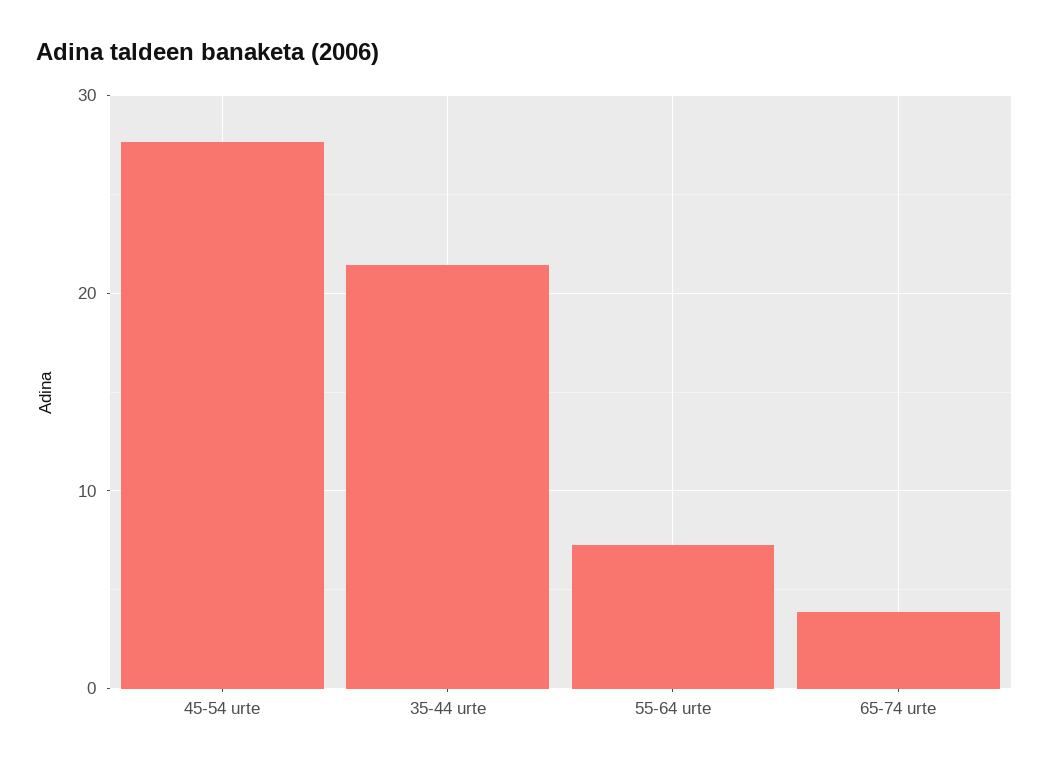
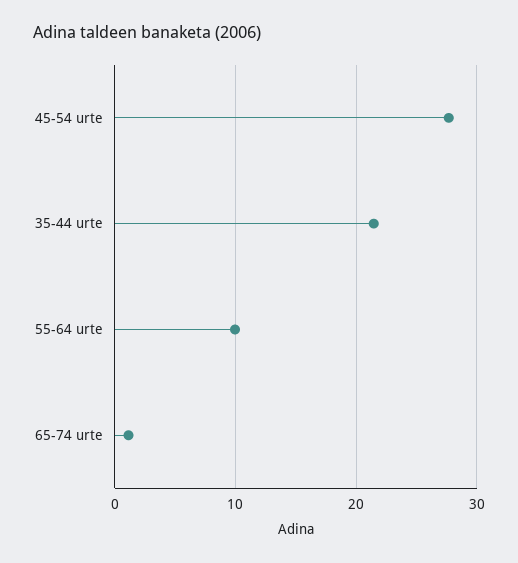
55-64 urte: 7 -> 10
65-74 urte: 4 -> 1

